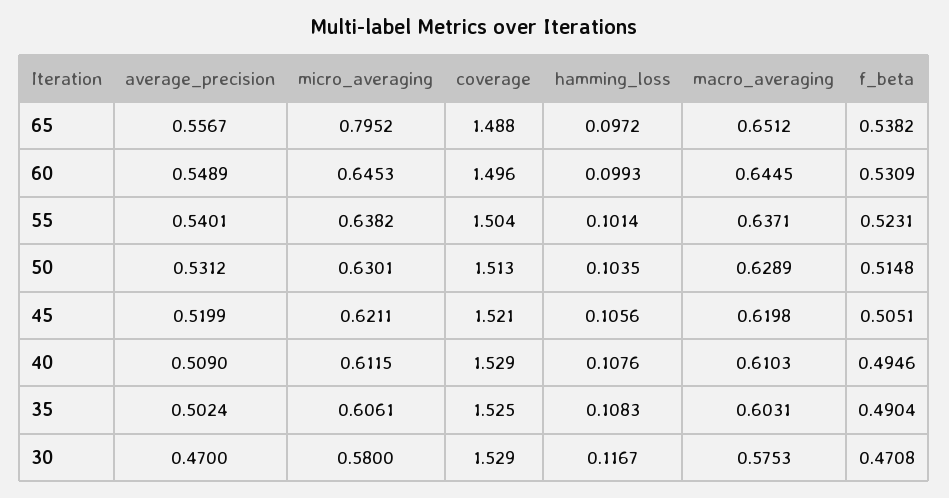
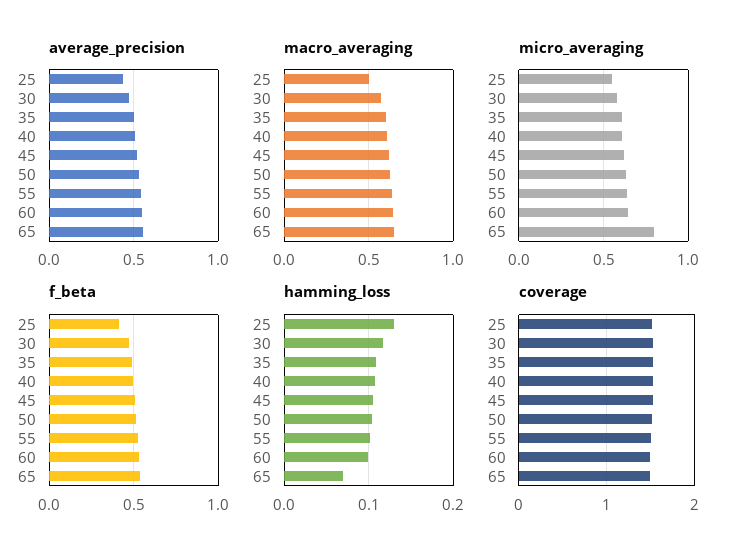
hamming_loss, 65: 0.0972 -> 0.07
average_precision, 25: none -> 0.45
macro_averaging, 25: none -> 0.5
micro_averaging, 25: none -> 0.55
f_beta, 25: none -> 0.4
hamming_loss, 25: none -> 0.13
coverage, 25: none -> 1.5

